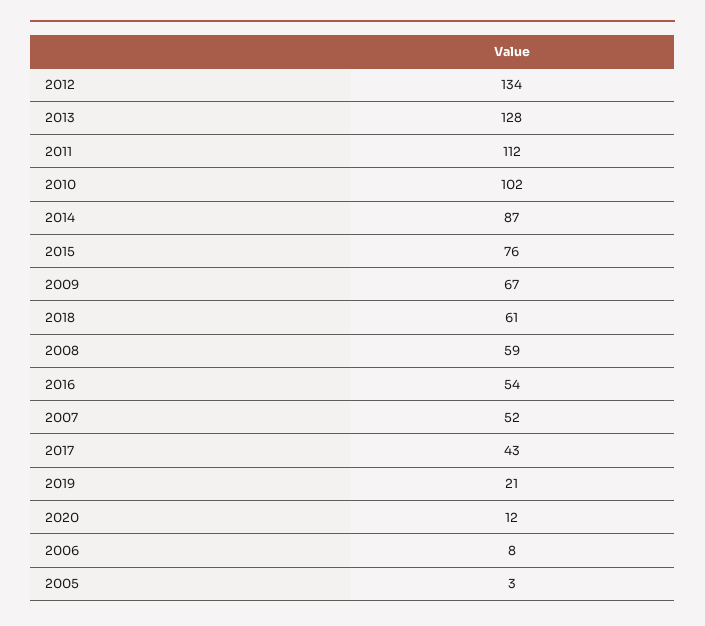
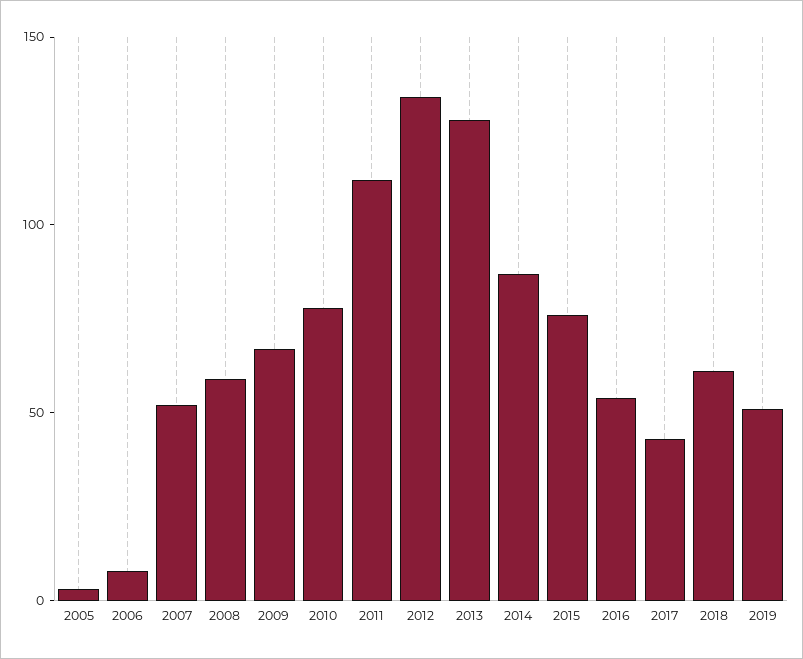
2010: 102 -> 80
2019: 21 -> 50
2020: 12 -> none

